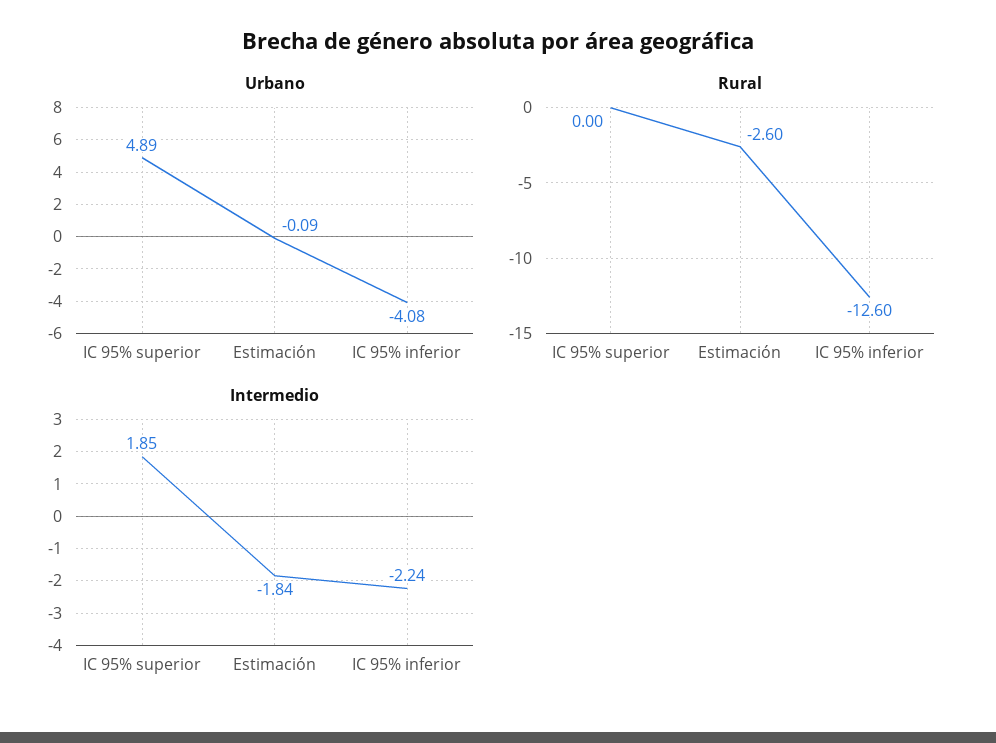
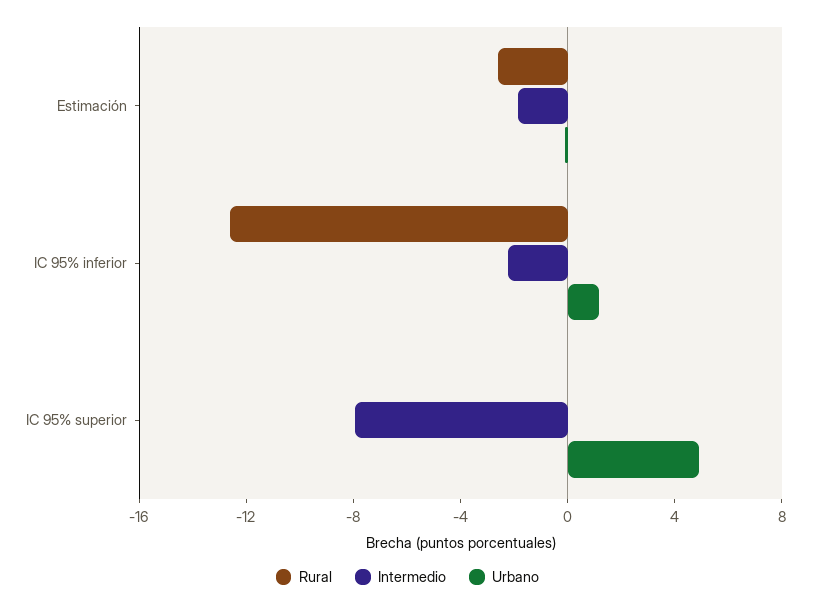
Urbano, IC 95% inferior: -4.08 -> 1
Intermedio, IC 95% superior: 1.85 -> -8

